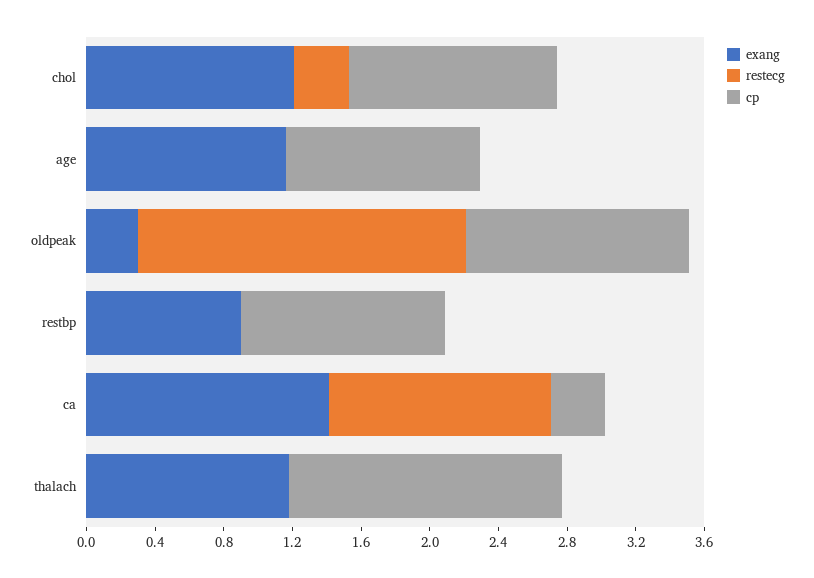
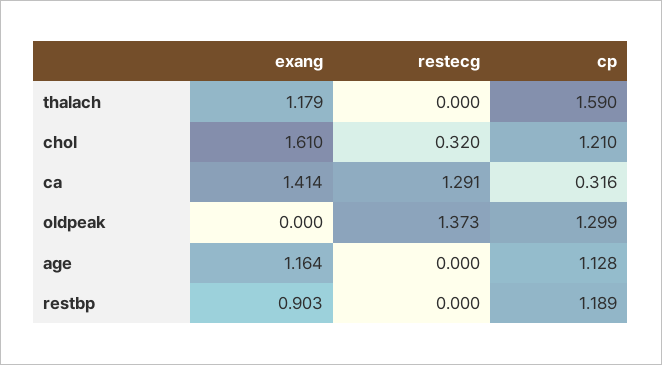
exang, chol: 1.2 -> 1.61
exang, oldpeak: 0.3 -> 0
restecg, oldpeak: 1.9 -> 1.373

